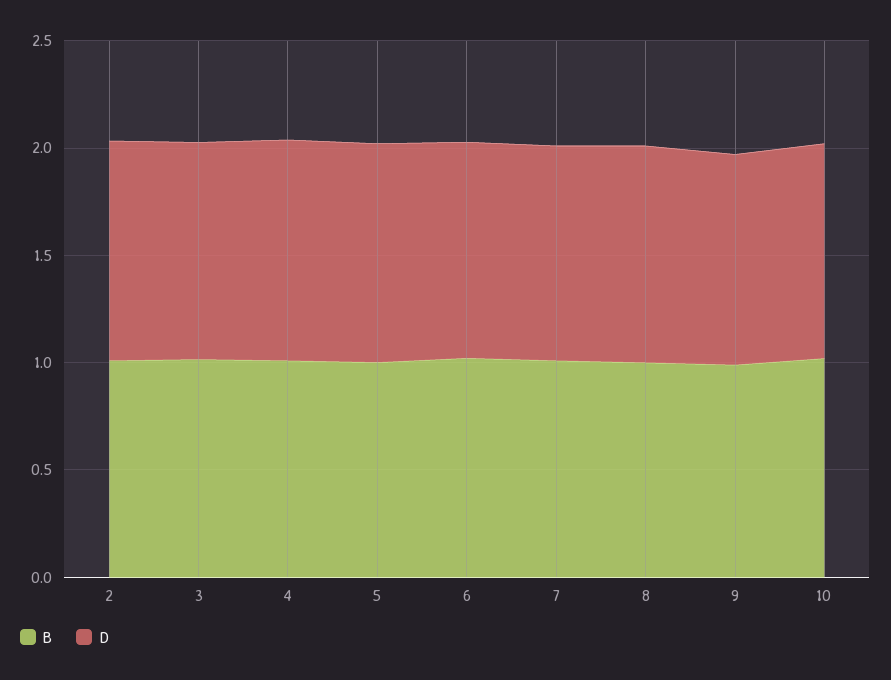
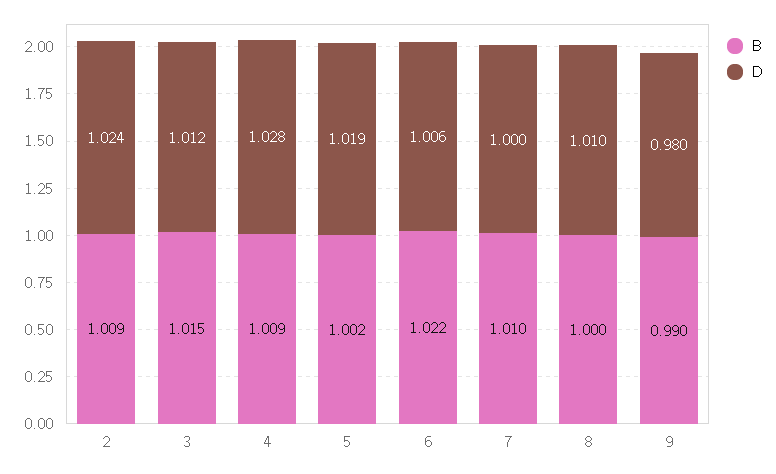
B, 10: 1 -> none
D, 10: 1 -> none

